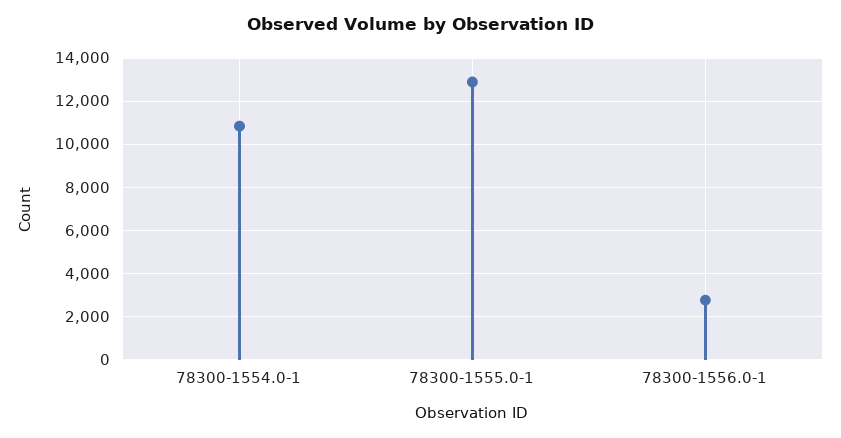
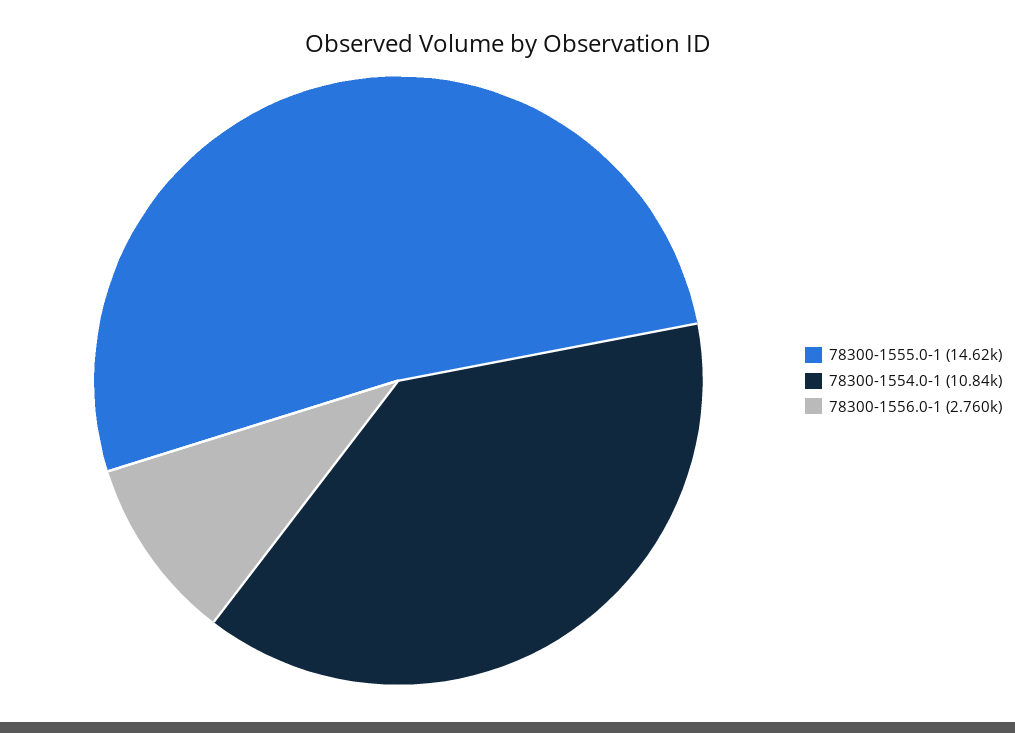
78300-1555.0-1: 13000 -> 14620

